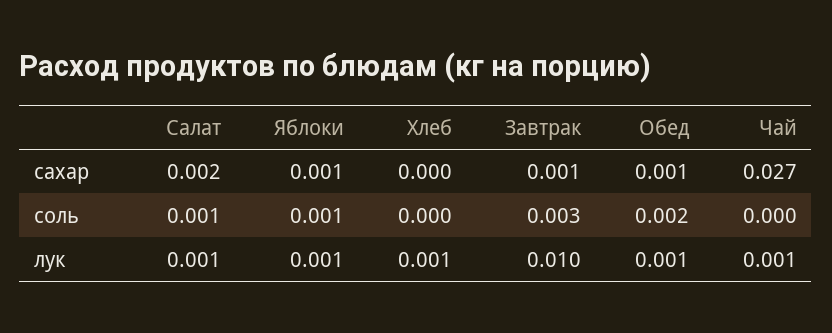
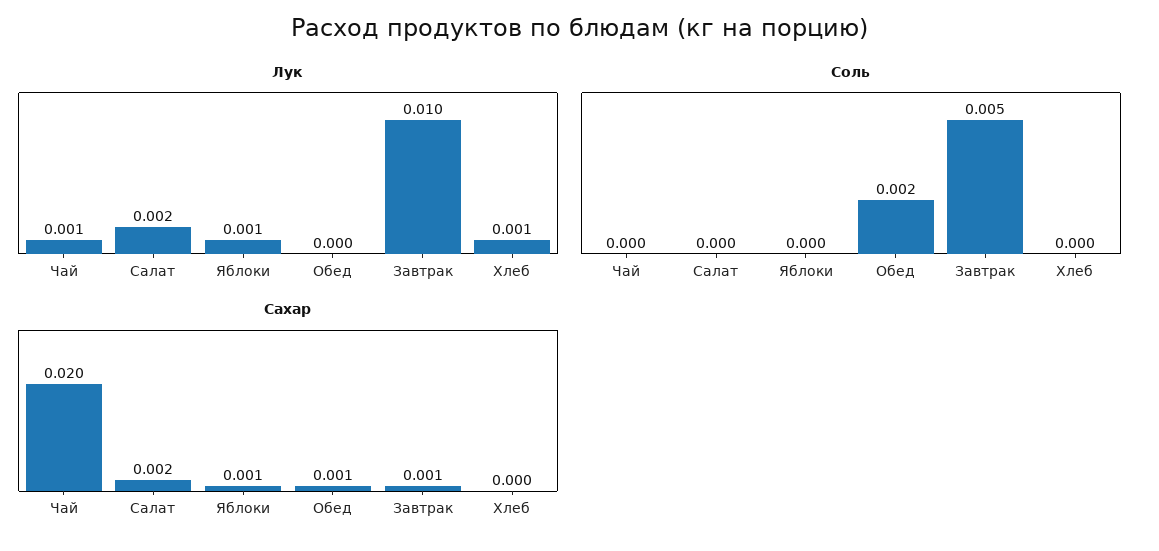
сахар, Чай: 0.027 -> 0.02
соль, Салат: 0.001 -> 0
соль, Яблоки: 0.001 -> 0
соль, Завтрак: 0.003 -> 0.005
лук, Салат: 0.001 -> 0.002
лук, Обед: 0.001 -> 0

